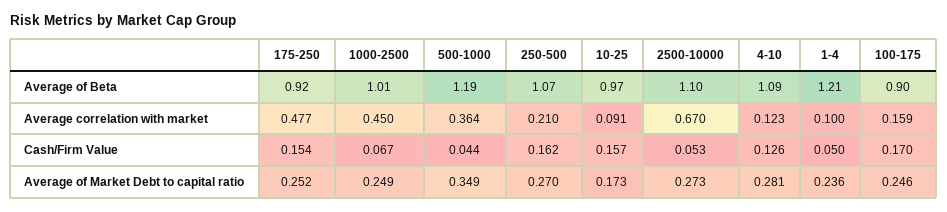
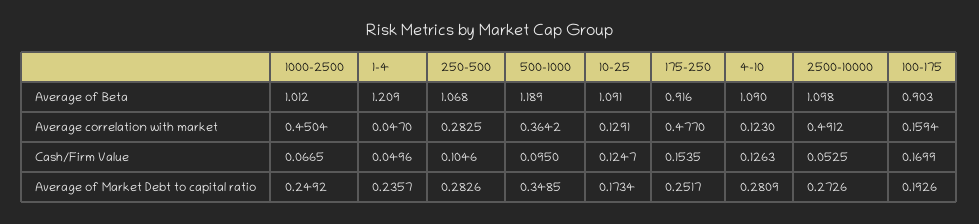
10-25, Average of Beta: 0.97 -> 1.091
250-500, Average correlation with market: 0.21 -> 0.2825
10-25, Average correlation with market: 0.091 -> 0.1291
2500-10000, Average correlation with market: 0.67 -> 0.4912
1-4, Average correlation with market: 0.1 -> 0.047
500-1000, Cash/Firm Value: 0.044 -> 0.095
250-500, Cash/Firm Value: 0.162 -> 0.1046
10-25, Cash/Firm Value: 0.157 -> 0.1247
250-500, Average of Market Debt to capital ratio: 0.27 -> 0.2826
100-175, Average of Market Debt to capital ratio: 0.246 -> 0.1926

